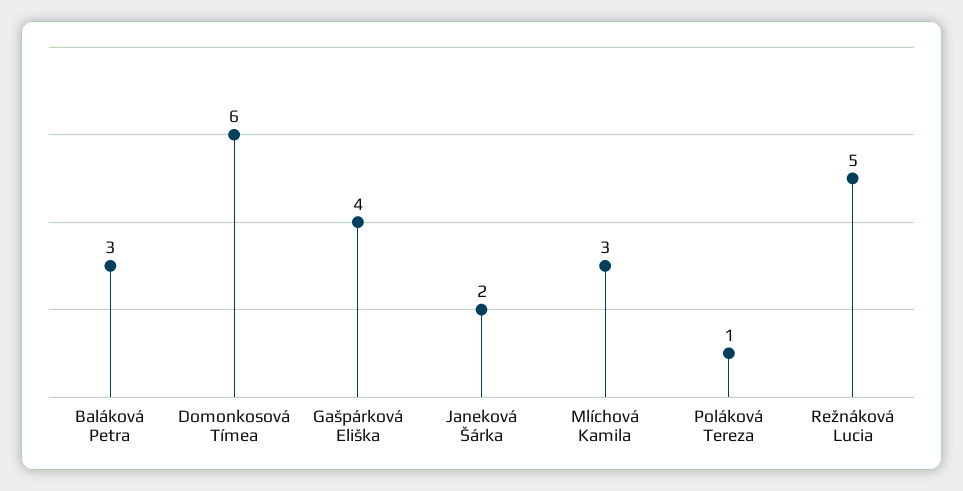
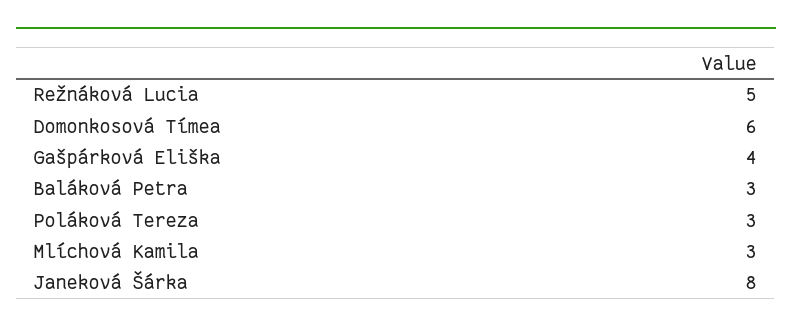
Janeková Šárka: 2 -> 8
Poláková Tereza: 1 -> 3

